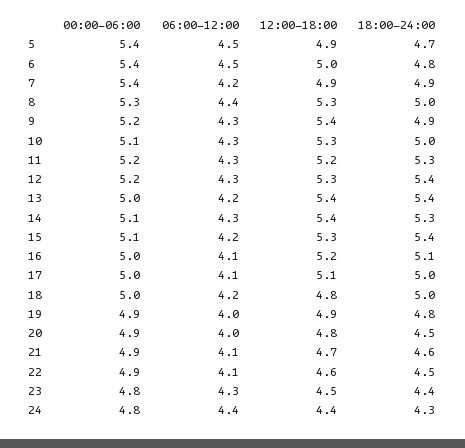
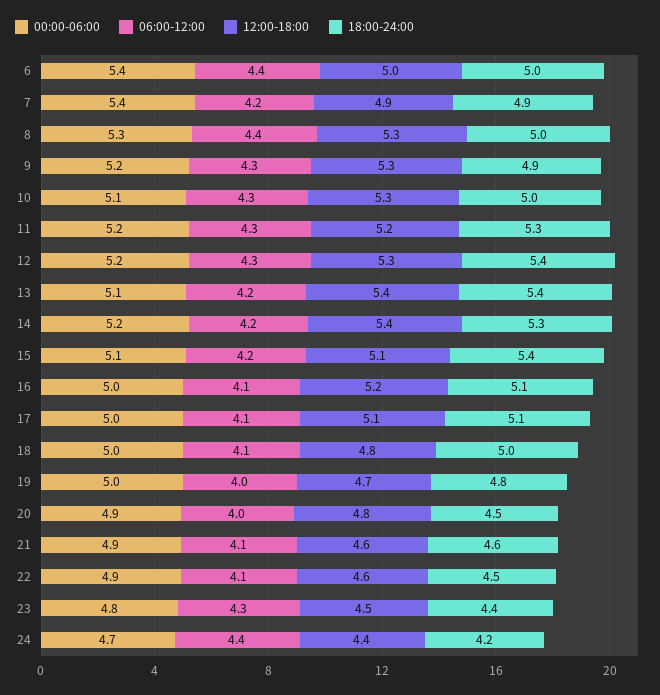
00:00-06:00, 5: 5.4 -> none
06:00-12:00, 5: 4.5 -> none
12:00-18:00, 5: 4.9 -> none
18:00-24:00, 5: 4.7 -> none
06:00-12:00, 6: 4.5 -> 4.4
18:00-24:00, 6: 4.8 -> 5
12:00-18:00, 9: 5.4 -> 5.3
00:00-06:00, 13: 5 -> 5.1
00:00-06:00, 14: 5.1 -> 5.2
06:00-12:00, 14: 4.3 -> 4.2
12:00-18:00, 15: 5.3 -> 5.1
18:00-24:00, 17: 5 -> 5.1
06:00-12:00, 18: 4.2 -> 4.1
00:00-06:00, 19: 4.9 -> 5
12:00-18:00, 19: 4.9 -> 4.7
12:00-18:00, 21: 4.7 -> 4.6
00:00-06:00, 24: 4.8 -> 4.7
18:00-24:00, 24: 4.3 -> 4.2

